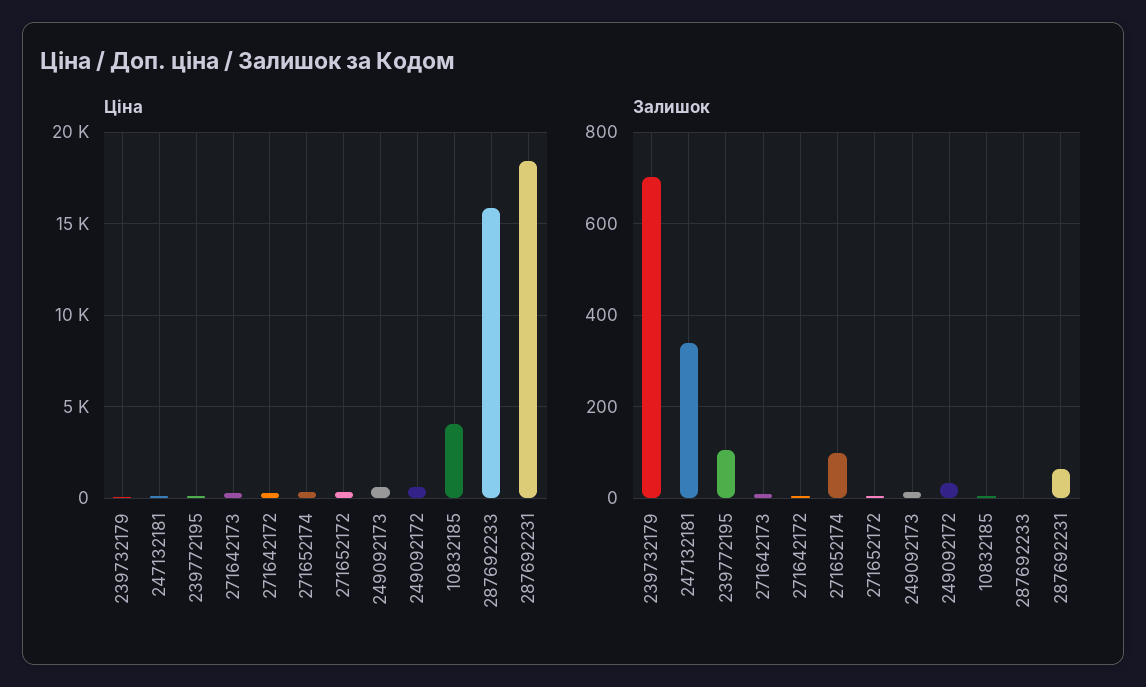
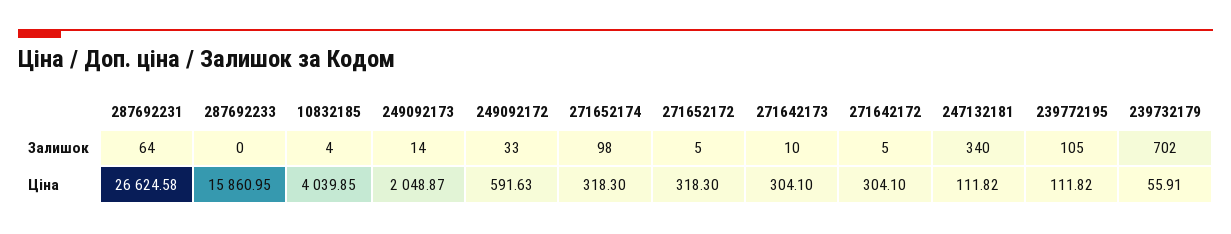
Ціна, 249092173: 500 -> 2048.87
Ціна, 287692231: 18500 -> 26624.58

